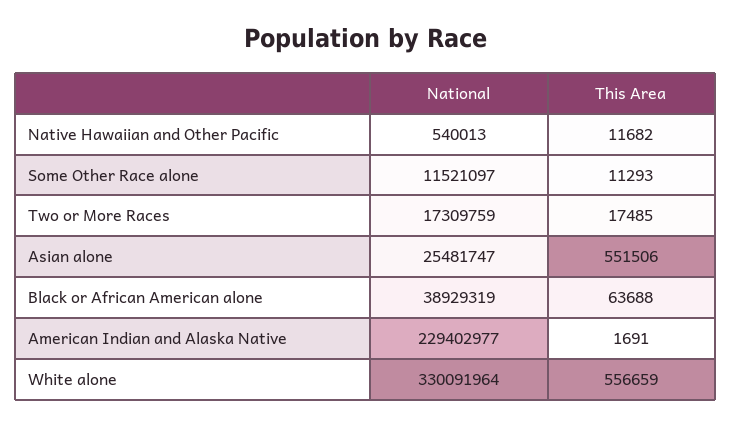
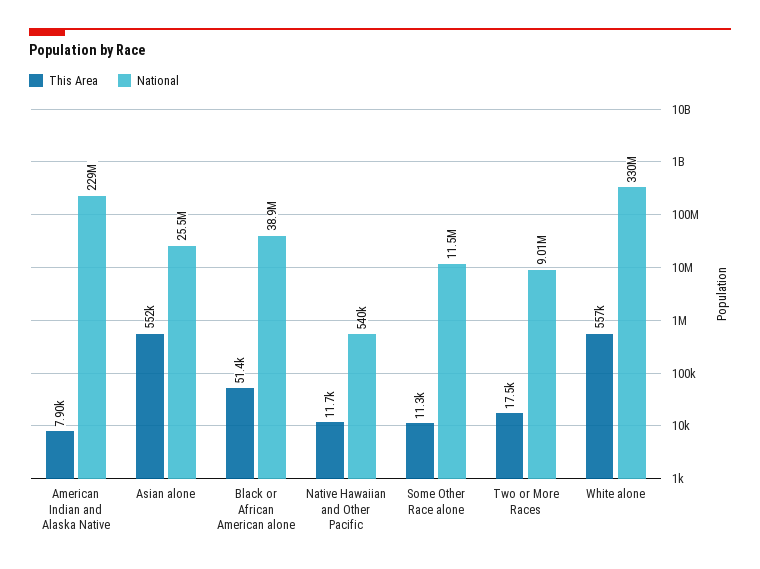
National, Two or More Races: 17309759 -> 9010000
This Area, Black or African American alone: 63688 -> 51400
This Area, American Indian and Alaska Native: 1691 -> 7900

